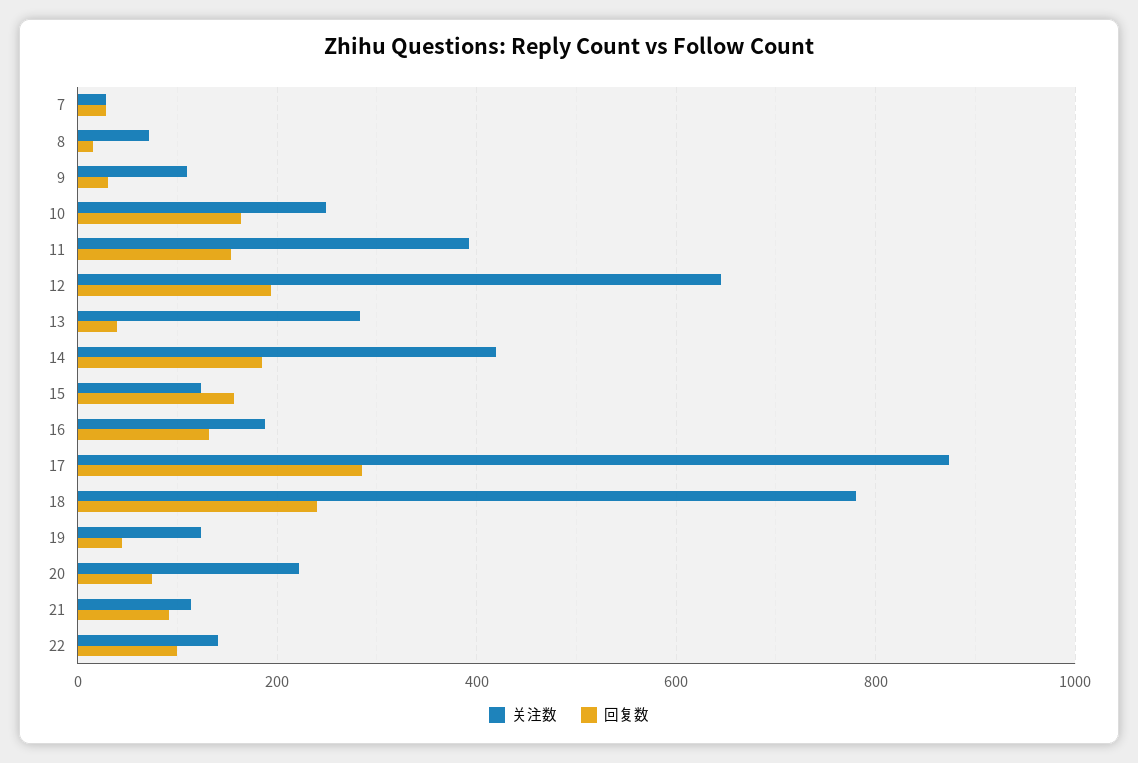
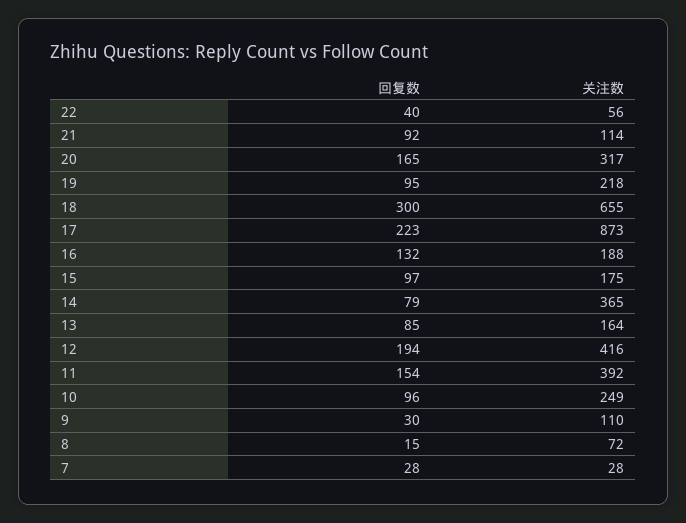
回复数, 10: 160 -> 96
关注数, 12: 640 -> 416
关注数, 13: 280 -> 164
回复数, 13: 40 -> 85
关注数, 14: 420 -> 365
回复数, 14: 180 -> 79
关注数, 15: 120 -> 175
回复数, 15: 160 -> 97
回复数, 17: 280 -> 223
关注数, 18: 780 -> 655
回复数, 18: 240 -> 300
关注数, 19: 120 -> 218
回复数, 19: 40 -> 95
关注数, 20: 220 -> 317
回复数, 20: 80 -> 165
关注数, 22: 140 -> 56
回复数, 22: 100 -> 40

